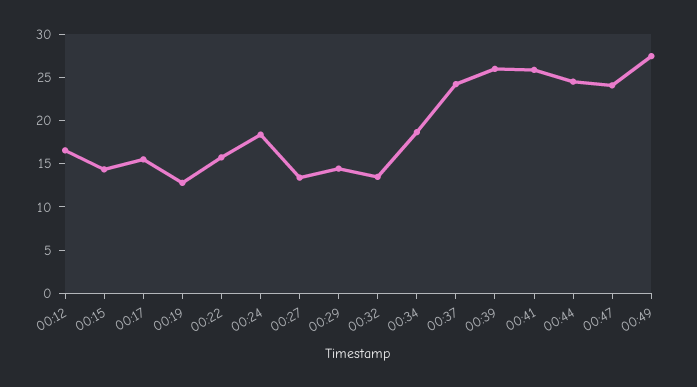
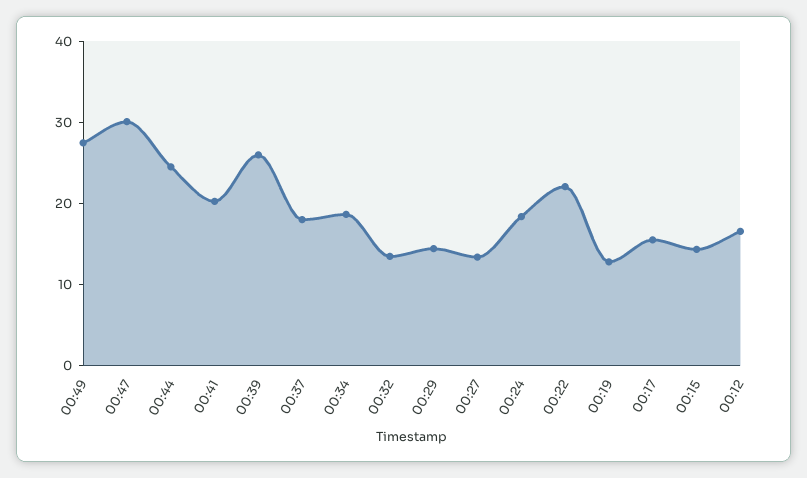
00:22: 16 -> 22
00:37: 24 -> 18
00:41: 26 -> 20
00:47: 24 -> 30

